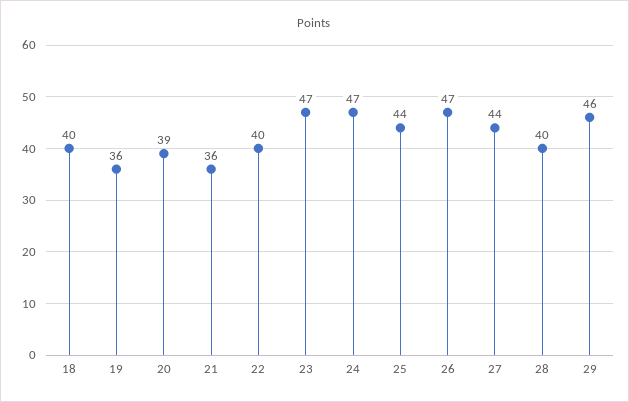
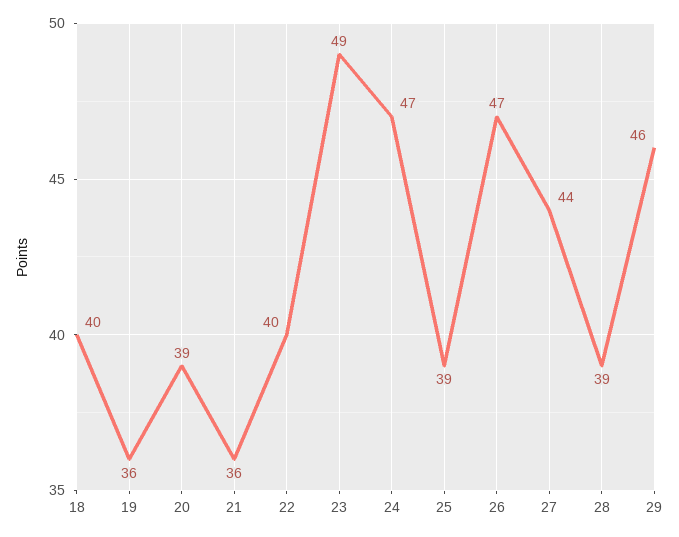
23: 47 -> 49
25: 44 -> 39
28: 40 -> 39

